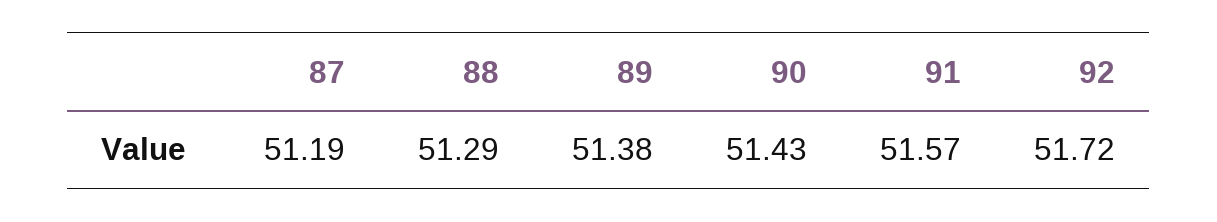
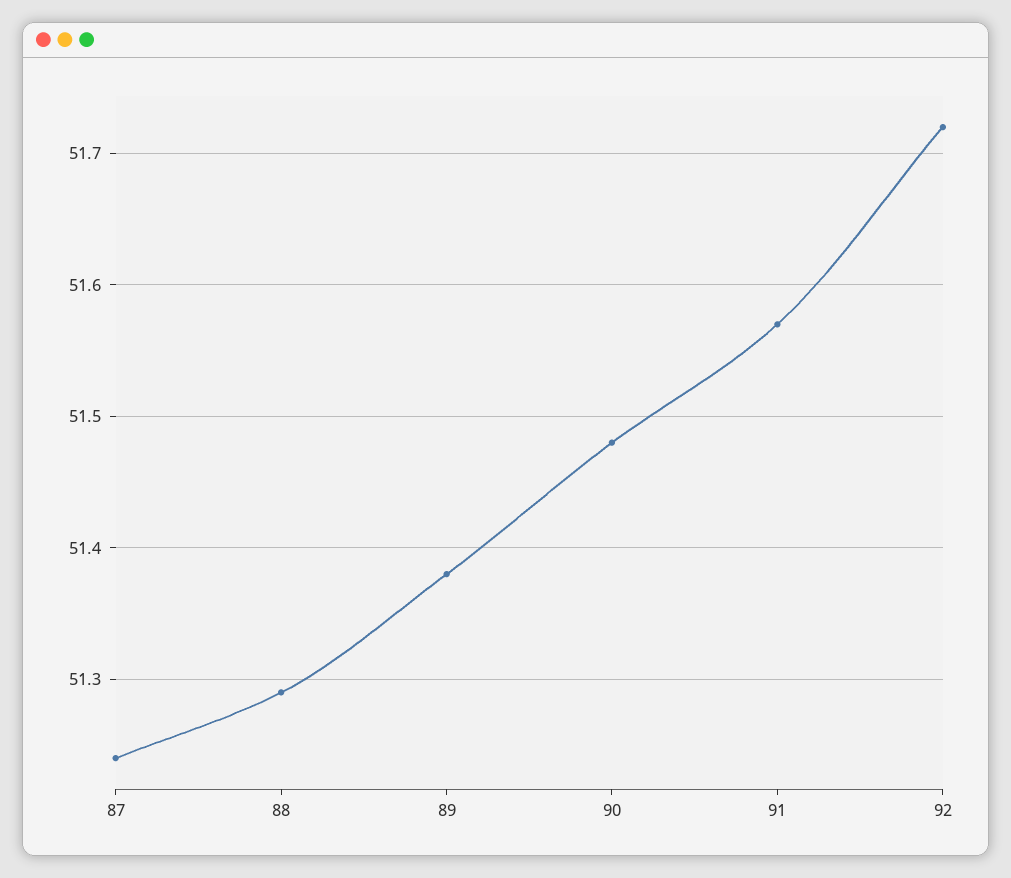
87: 51.19 -> 51.24
90: 51.43 -> 51.48

